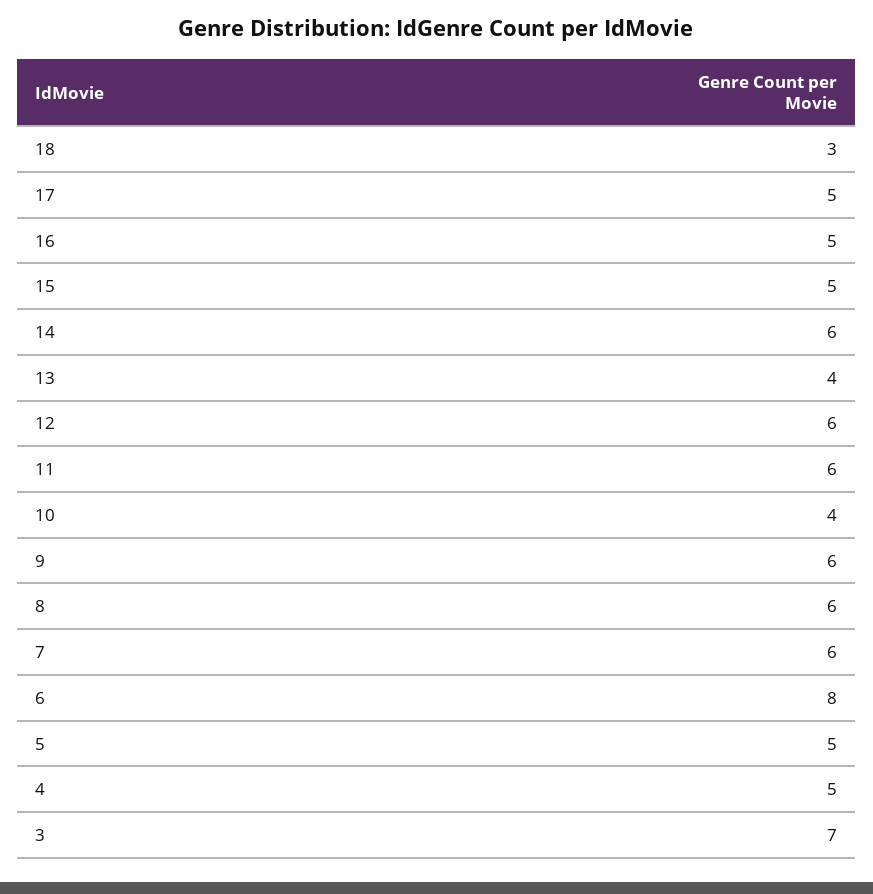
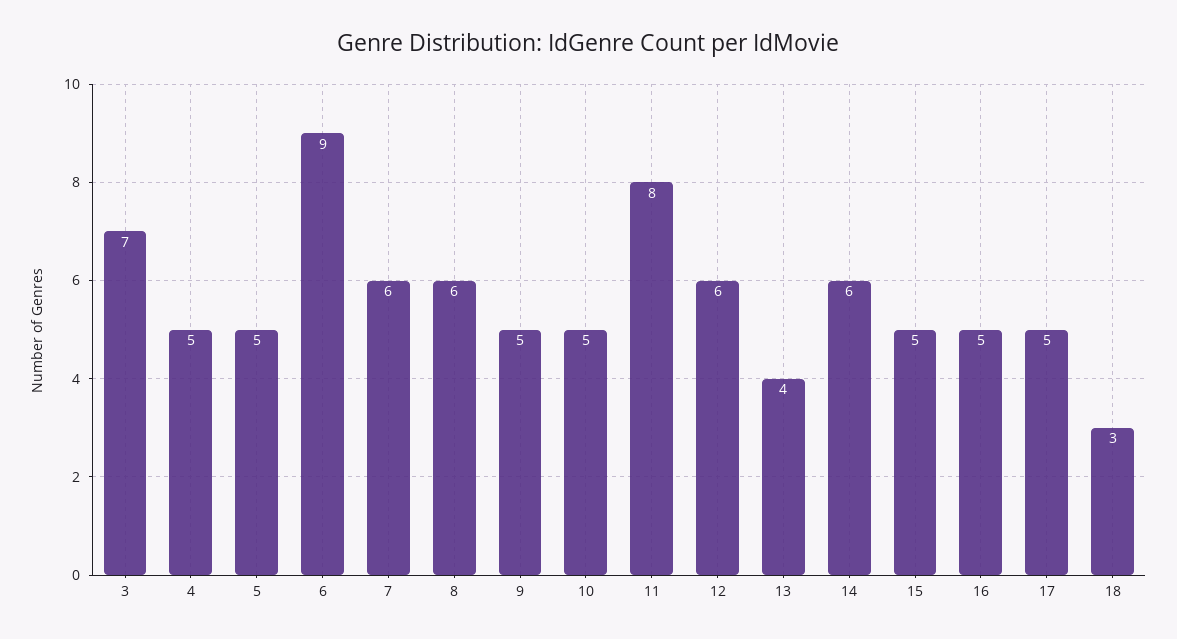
11: 6 -> 8
10: 4 -> 5
9: 6 -> 5
6: 8 -> 9

